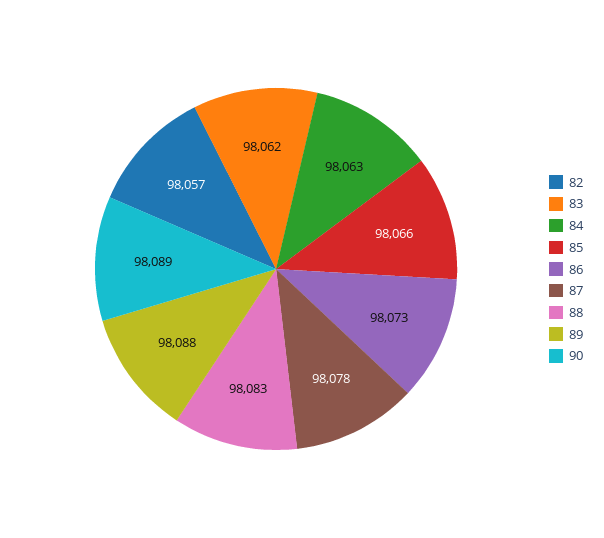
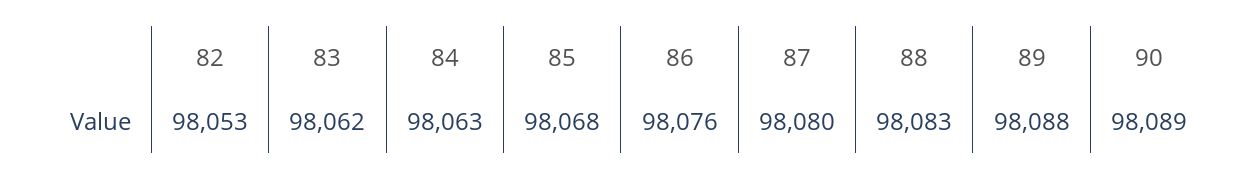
82: 98057 -> 98053
85: 98066 -> 98068
86: 98073 -> 98076
87: 98078 -> 98080

